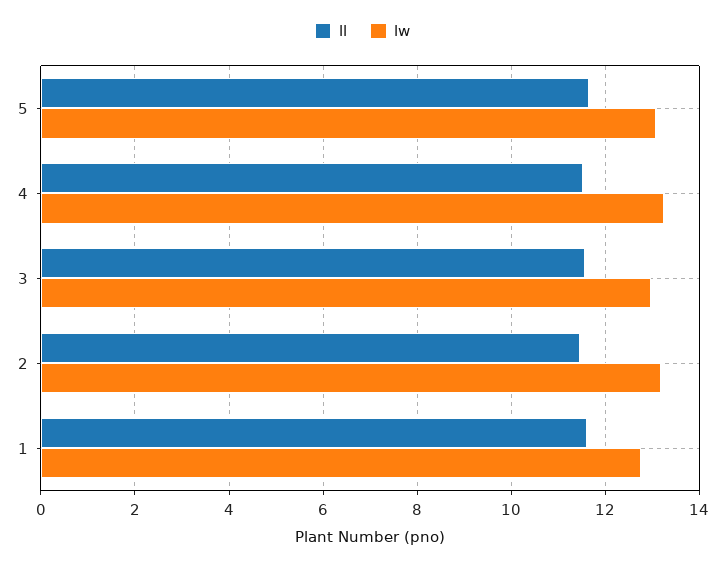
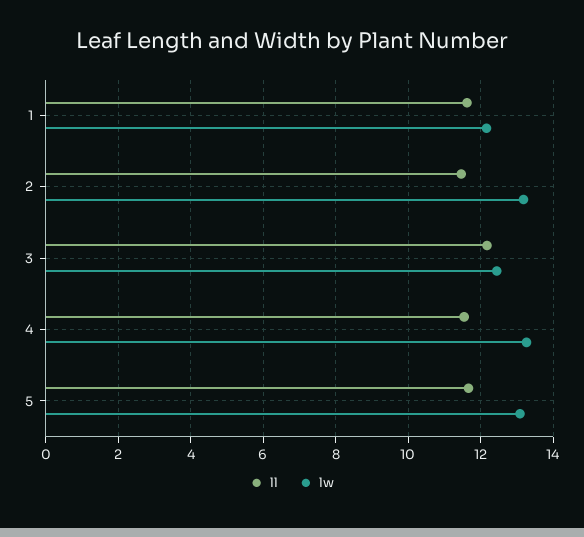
ll, 3: 11.6 -> 12.2
lw, 3: 13 -> 12.4
lw, 1: 12.8 -> 12.2

